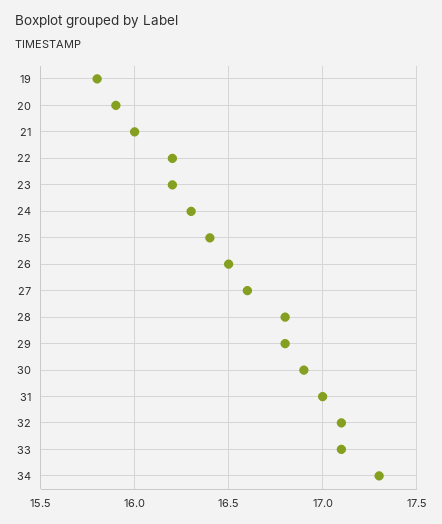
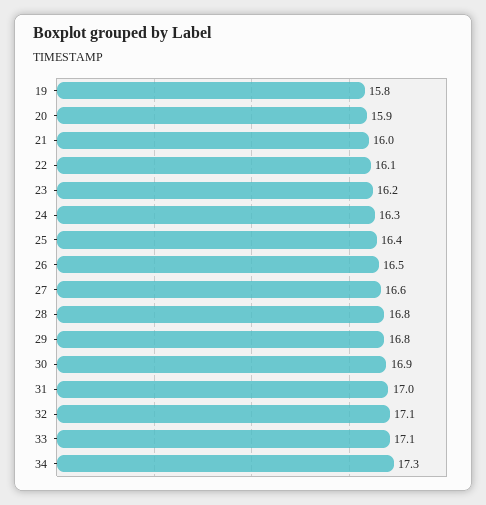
22: 16.2 -> 16.1

